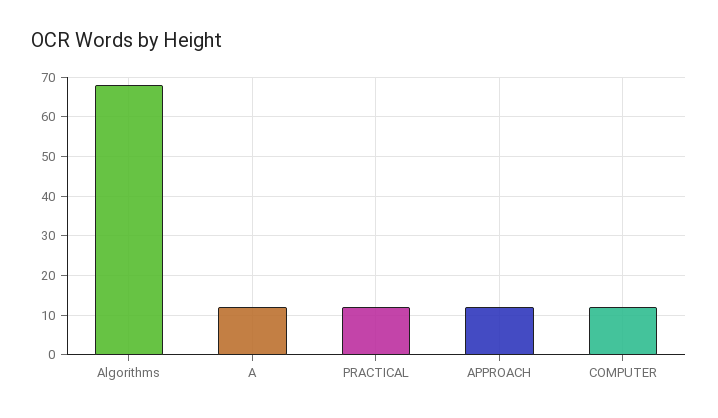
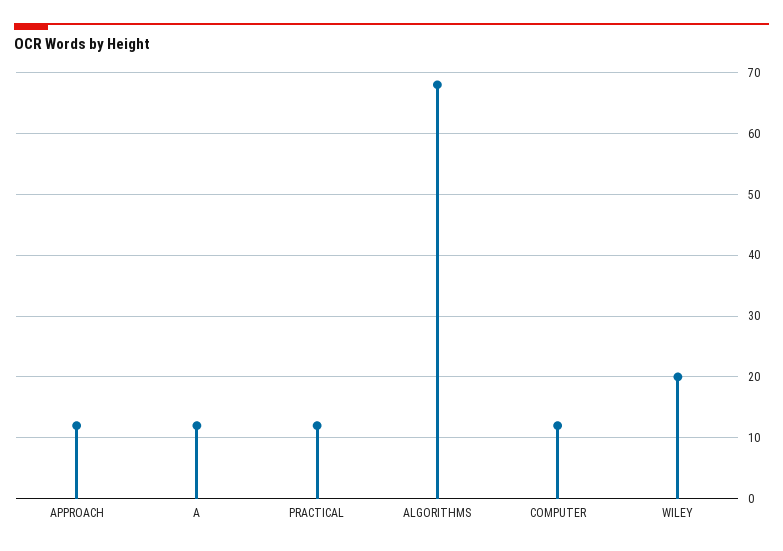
WILEY: none -> 20

